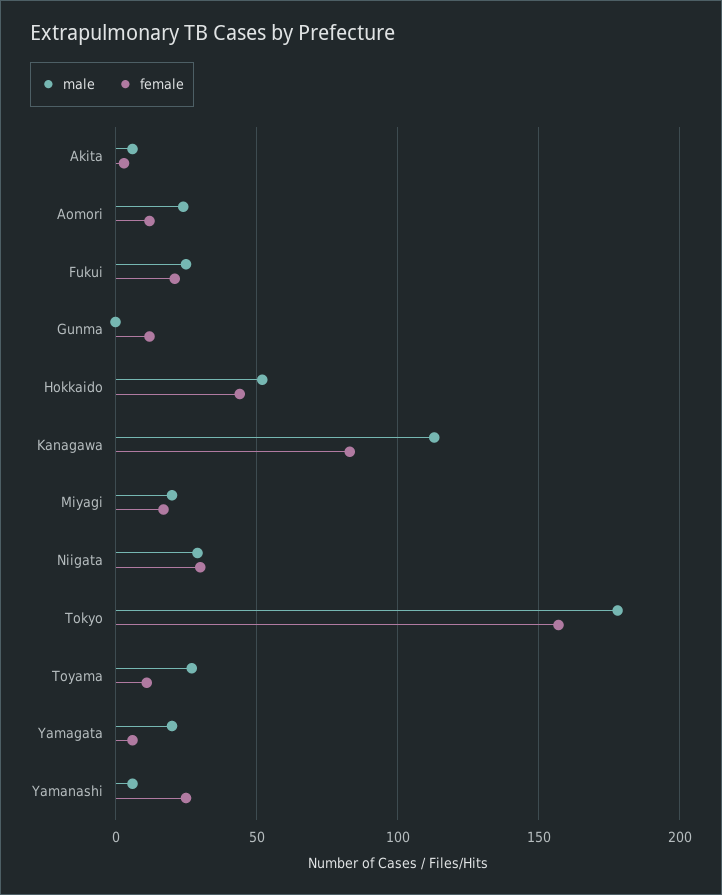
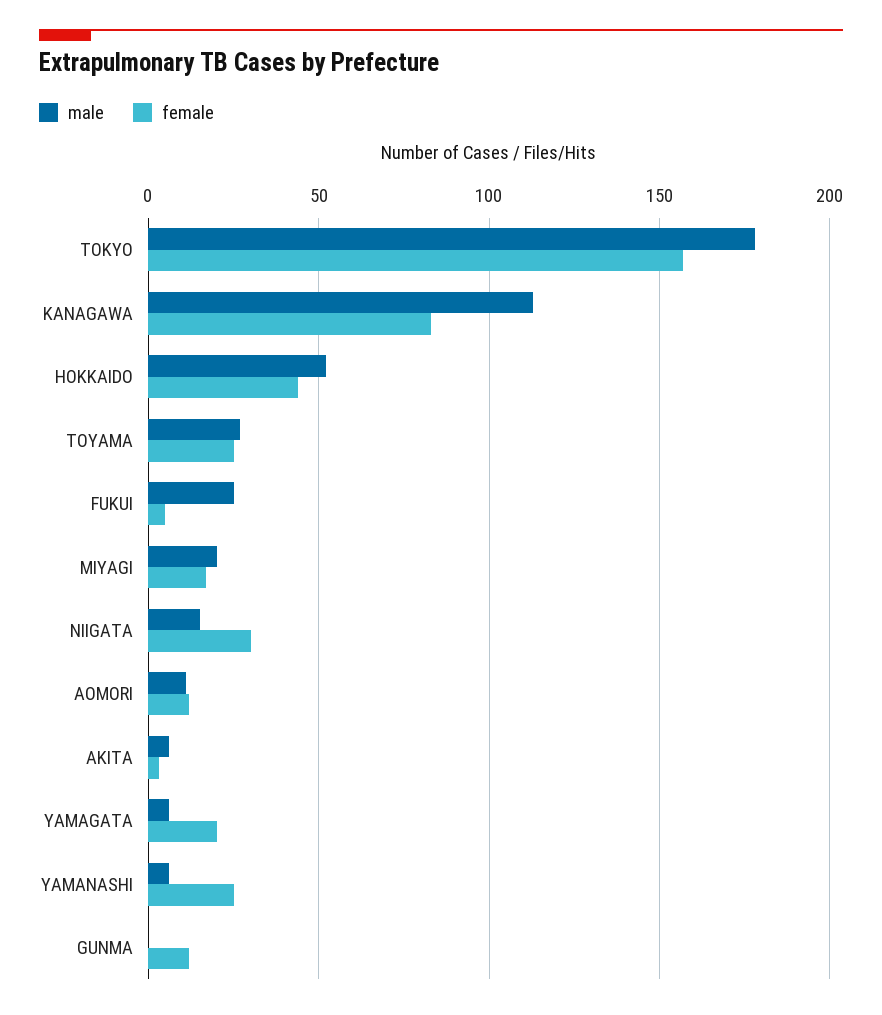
male, Aomori: 25 -> 10
female, Fukui: 20 -> 5
male, Niigata: 30 -> 15
female, Toyama: 10 -> 25
male, Yamagata: 20 -> 5
female, Yamagata: 5 -> 20

